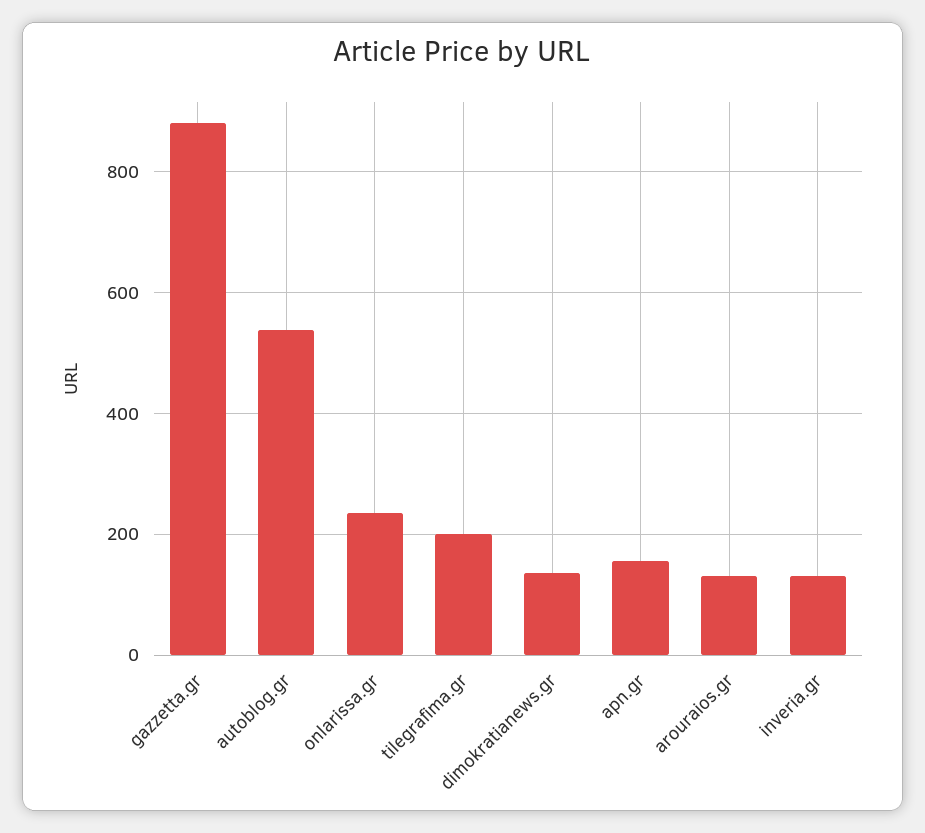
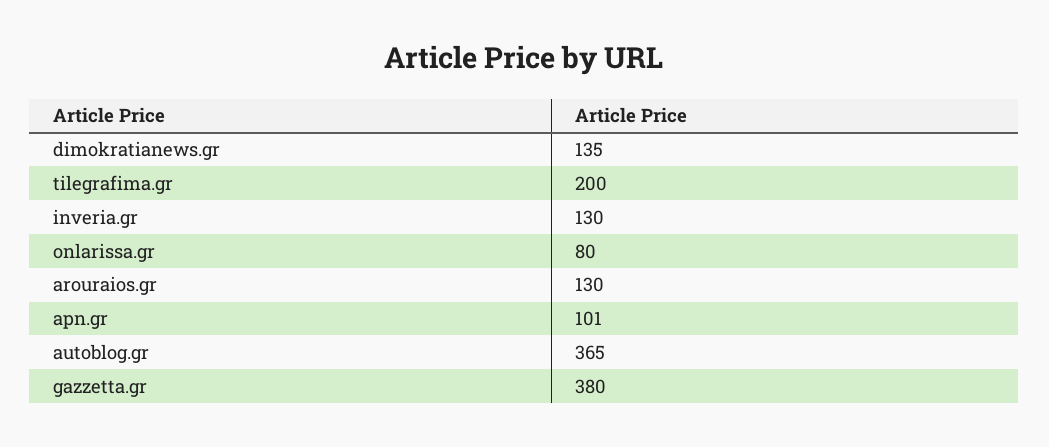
gazzetta.gr: 880 -> 380
autoblog.gr: 540 -> 365
onlarissa.gr: 240 -> 80
apn.gr: 160 -> 101

